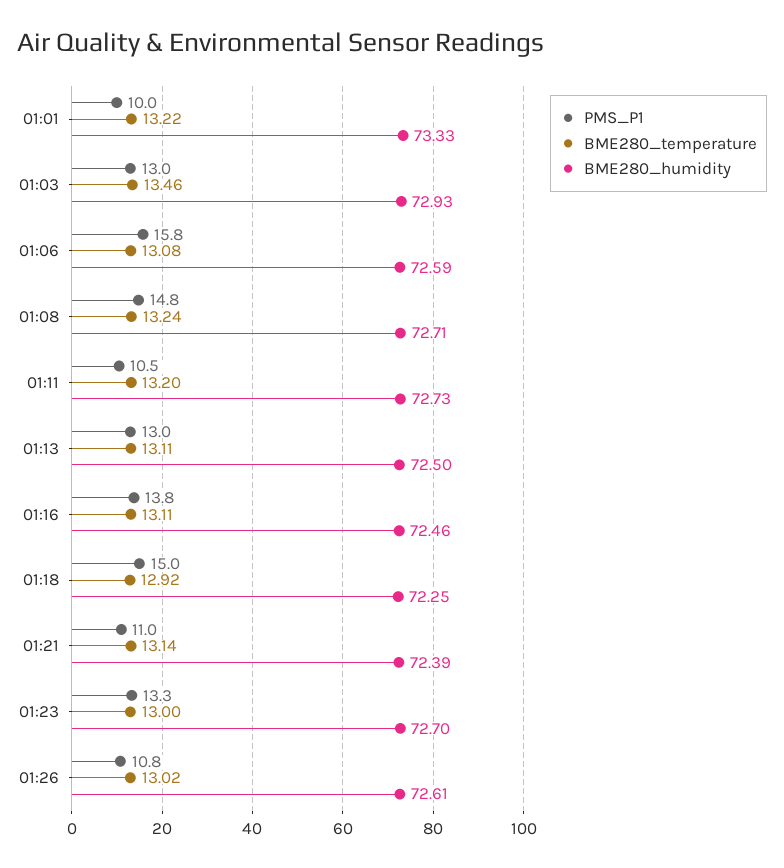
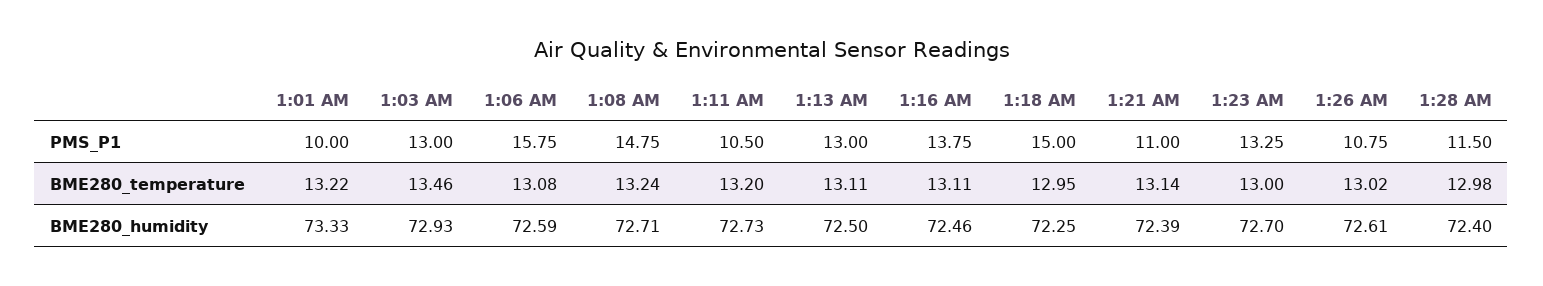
BME280_temperature, 01:18: 12.92 -> 12.95
PMS_P1, 1:28 AM: none -> 11.5
BME280_temperature, 1:28 AM: none -> 12.98
BME280_humidity, 1:28 AM: none -> 72.4

